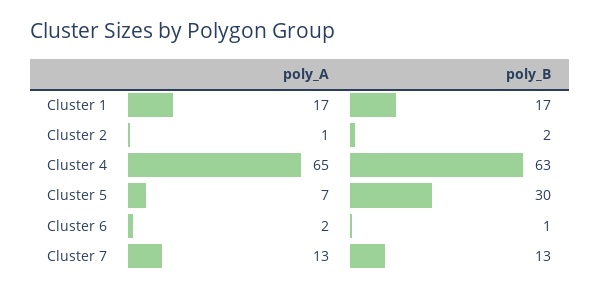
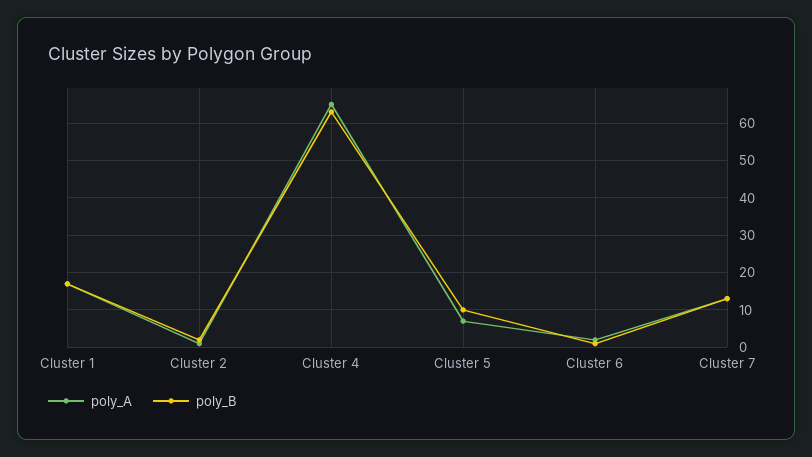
poly_B, Cluster 5: 30 -> 10

